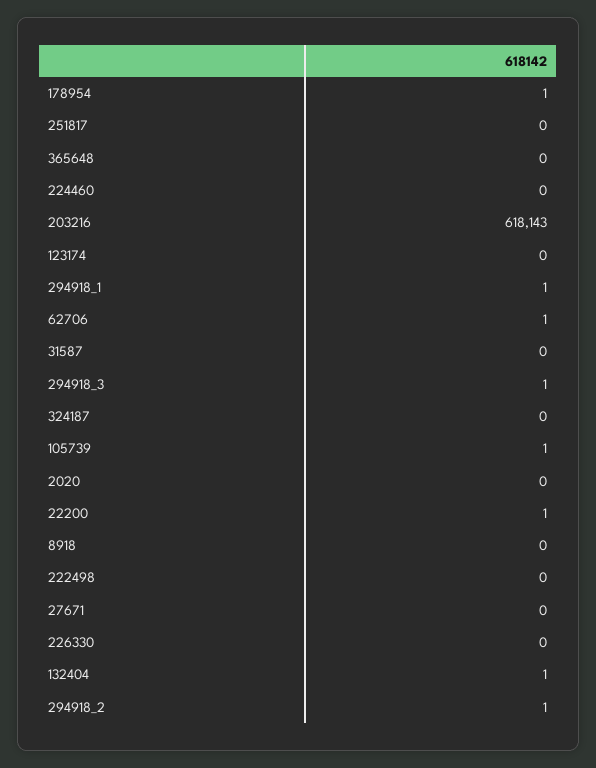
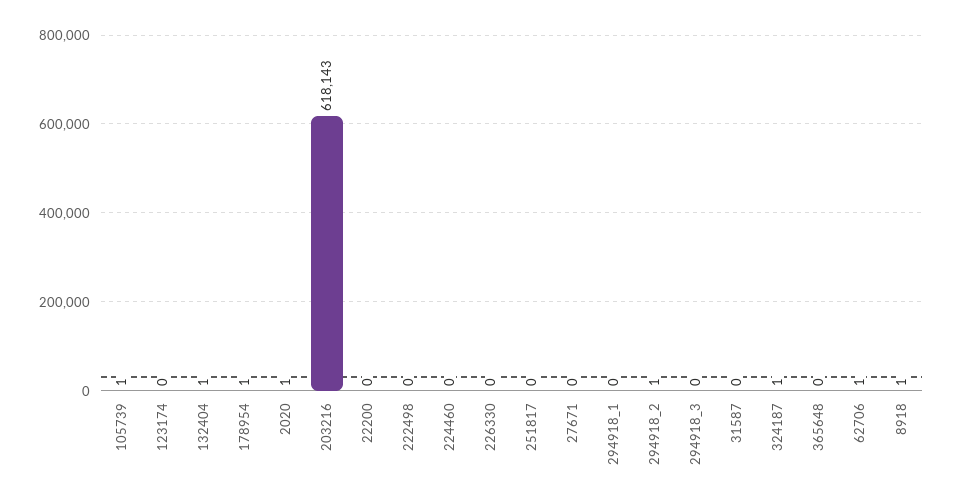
294918_1: 1 -> 0
294918_3: 1 -> 0
324187: 0 -> 1
2020: 0 -> 1
22200: 1 -> 0
8918: 0 -> 1

